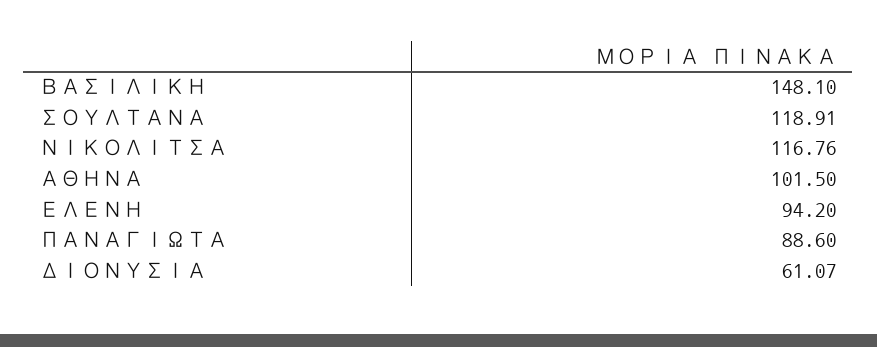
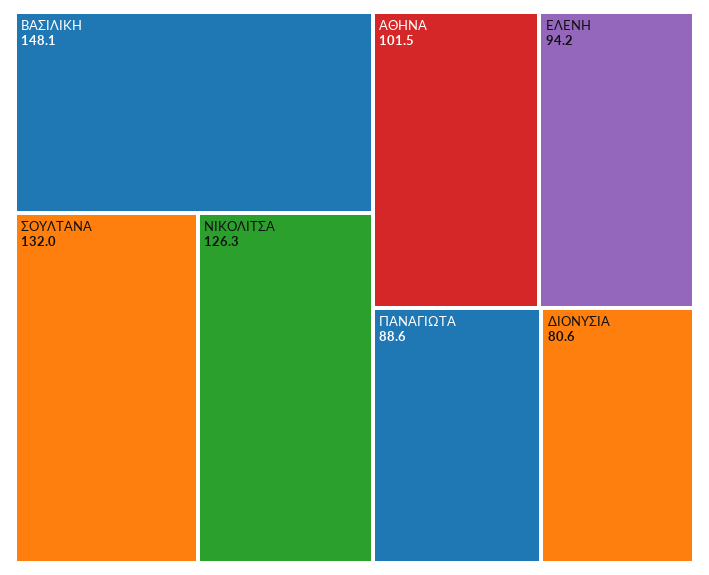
ΣΟΥΛΤΑΝΑ: 118.91 -> 132
ΝΙΚΟΛΙΤΣΑ: 116.76 -> 126.3
ΔΙΟΝΥΣΙΑ: 61.07 -> 80.6

